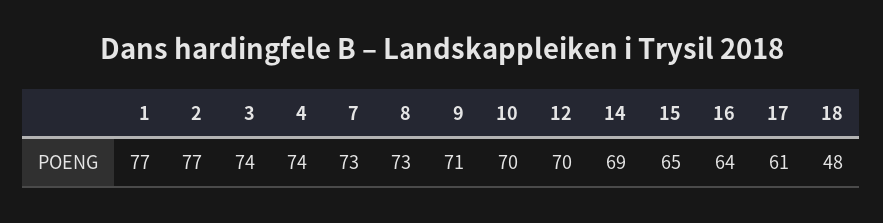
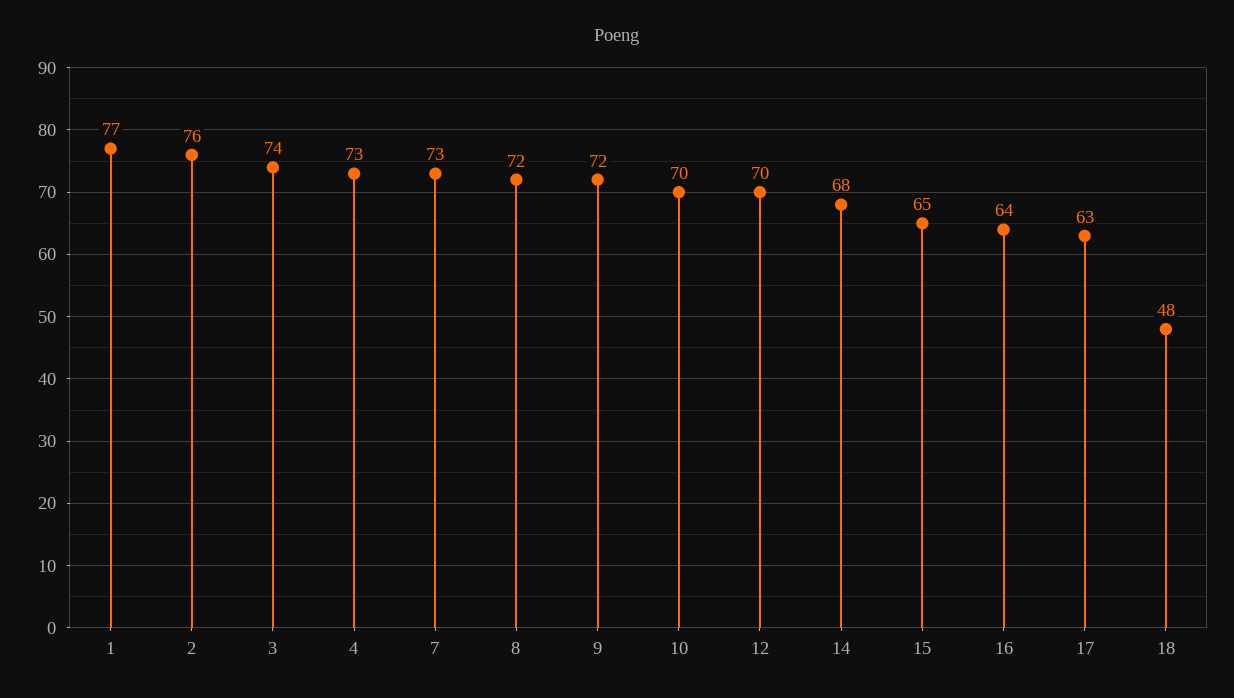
2: 77 -> 76
4: 74 -> 73
8: 73 -> 72
9: 71 -> 72
14: 69 -> 68
17: 61 -> 63

